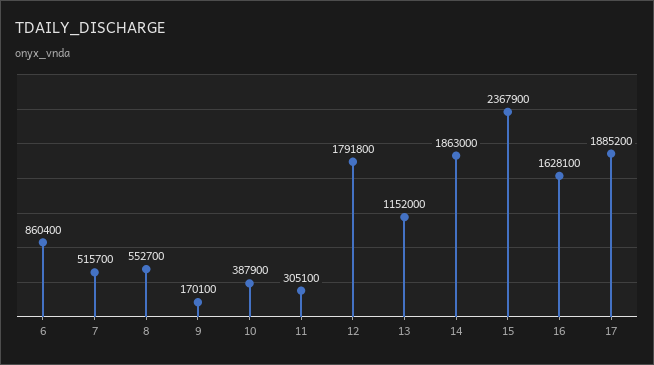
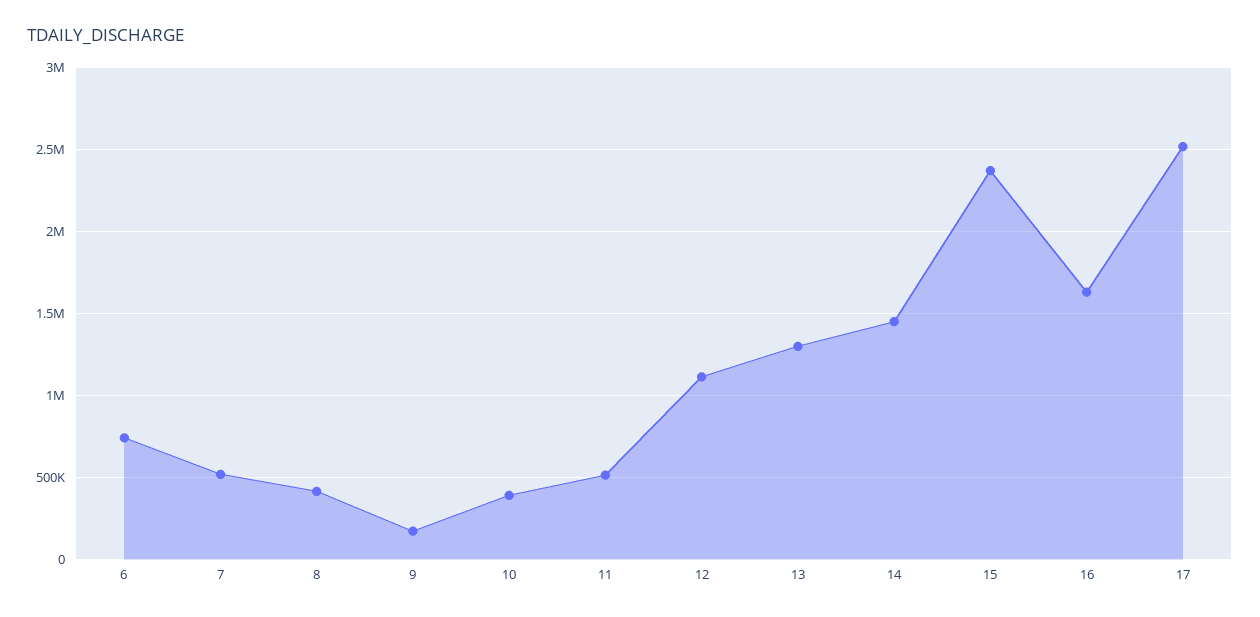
6: 860400 -> 750000
8: 552700 -> 400000
11: 305100 -> 500000
12: 1791800 -> 1100000
13: 1152000 -> 1300000
14: 1863000 -> 1450000
17: 1885200 -> 2500000

